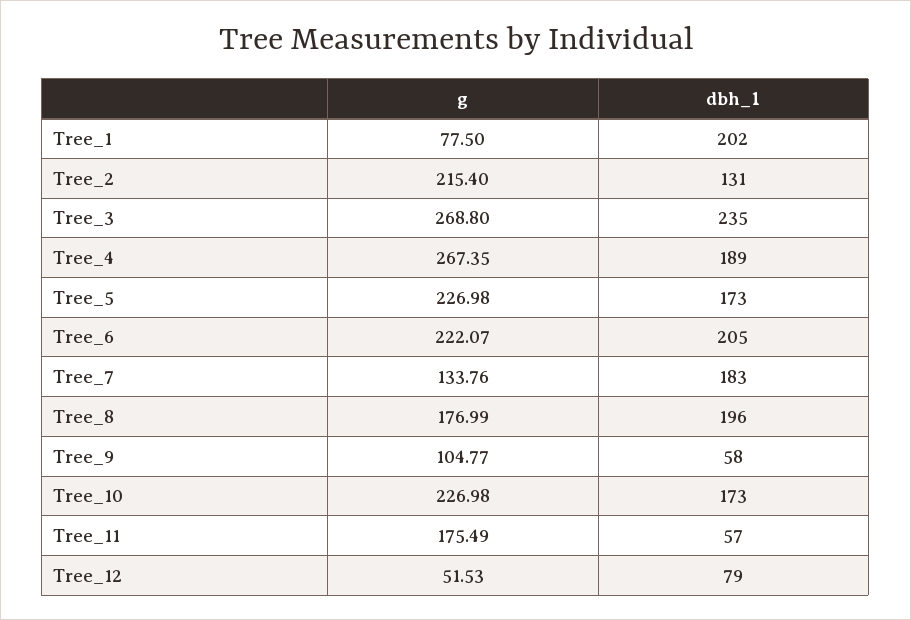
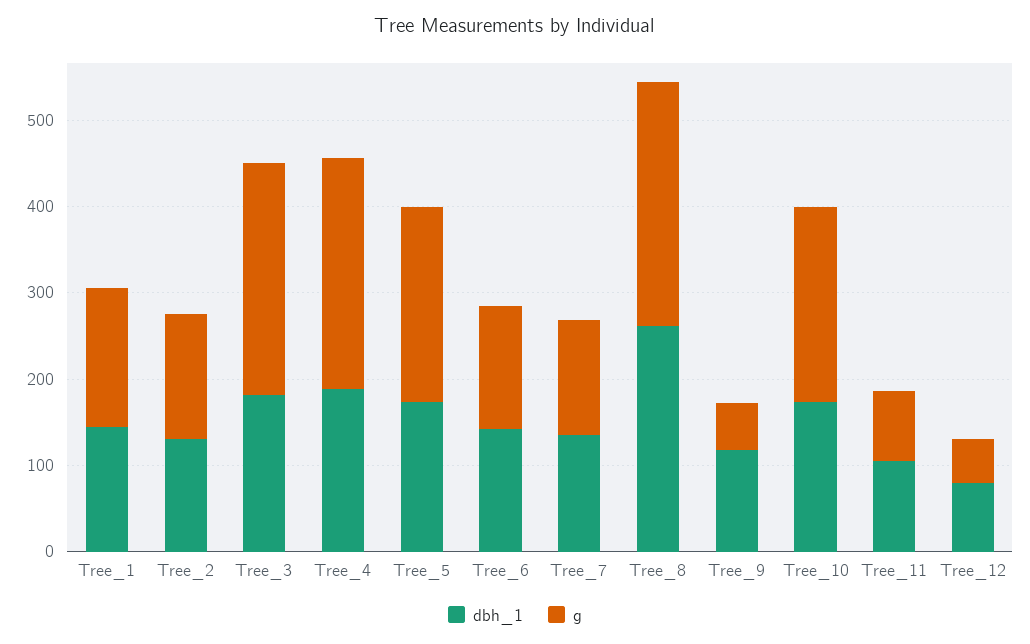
g, Tree_1: 77.5 -> 160
dbh_1, Tree_1: 202 -> 140
g, Tree_2: 215.4 -> 140
dbh_1, Tree_3: 235 -> 180
g, Tree_6: 222.07 -> 140
dbh_1, Tree_6: 205 -> 140
dbh_1, Tree_7: 183 -> 140
g, Tree_8: 176.99 -> 280
dbh_1, Tree_8: 196 -> 260
g, Tree_9: 104.77 -> 60
dbh_1, Tree_9: 58 -> 120
g, Tree_11: 175.49 -> 80
dbh_1, Tree_11: 57 -> 100

